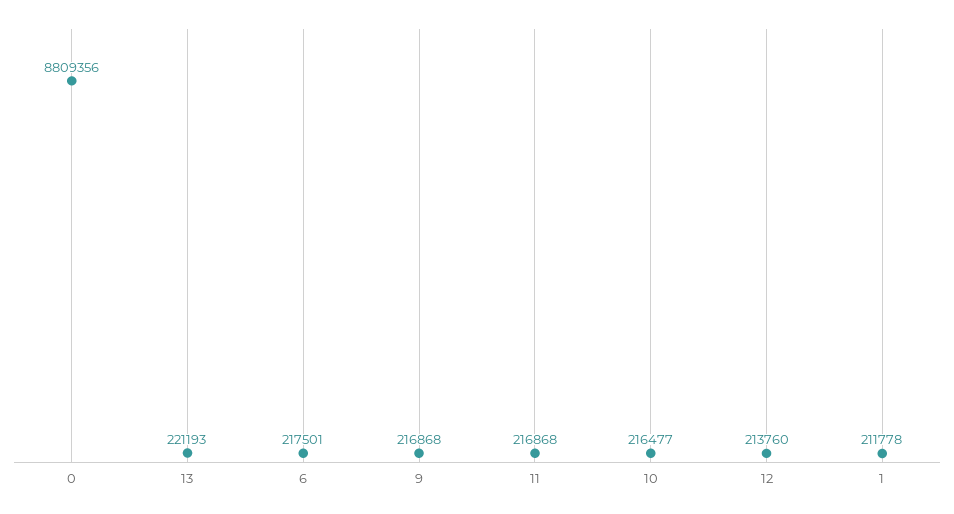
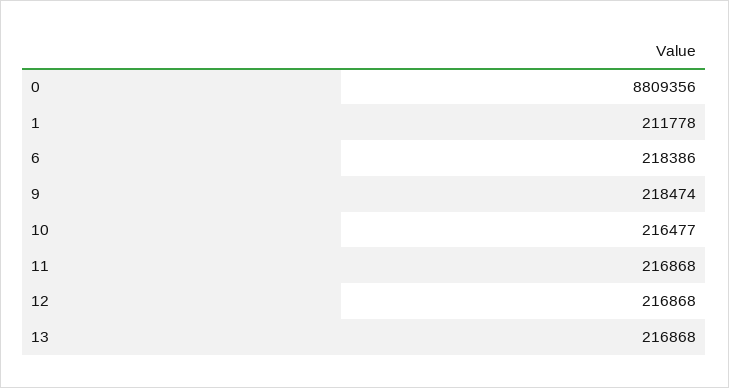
13: 221193 -> 216868
6: 217501 -> 218386
9: 216868 -> 218474
12: 213760 -> 216868

